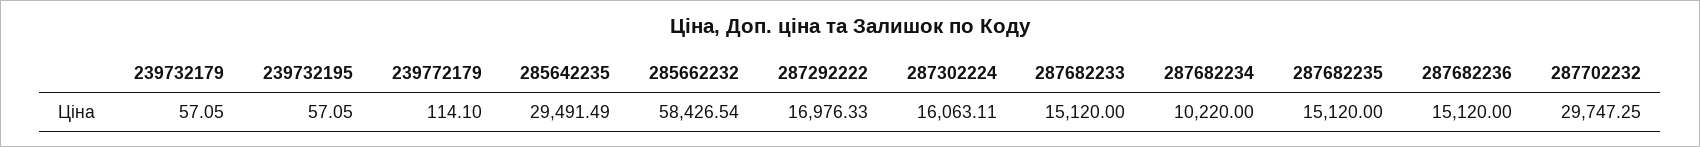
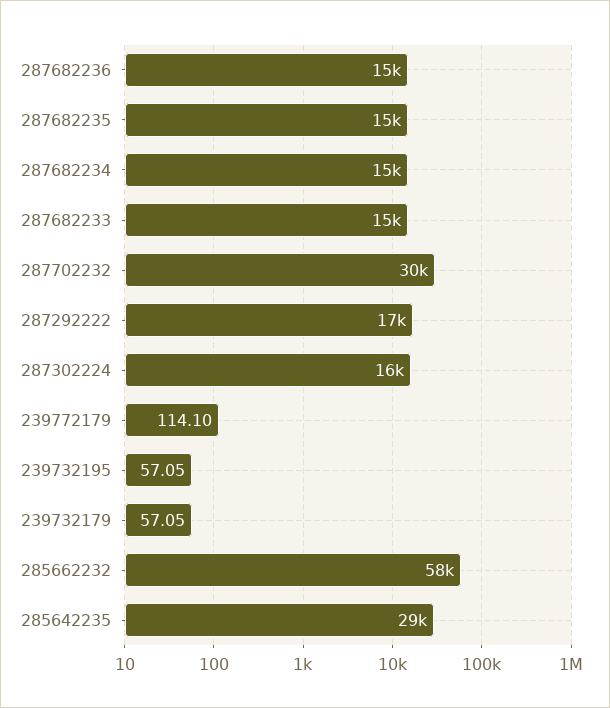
287682234: 10220 -> 15000

